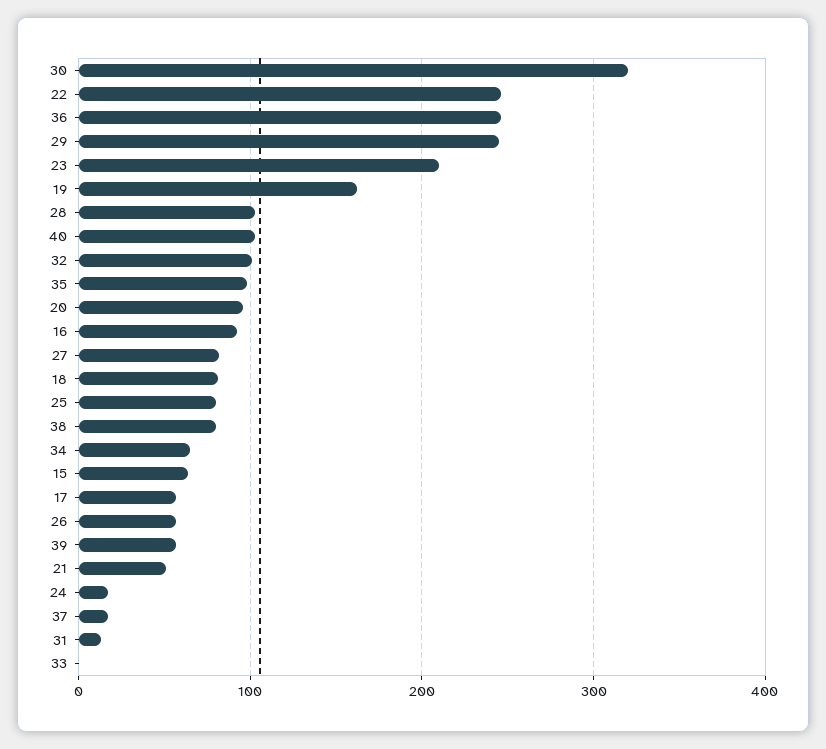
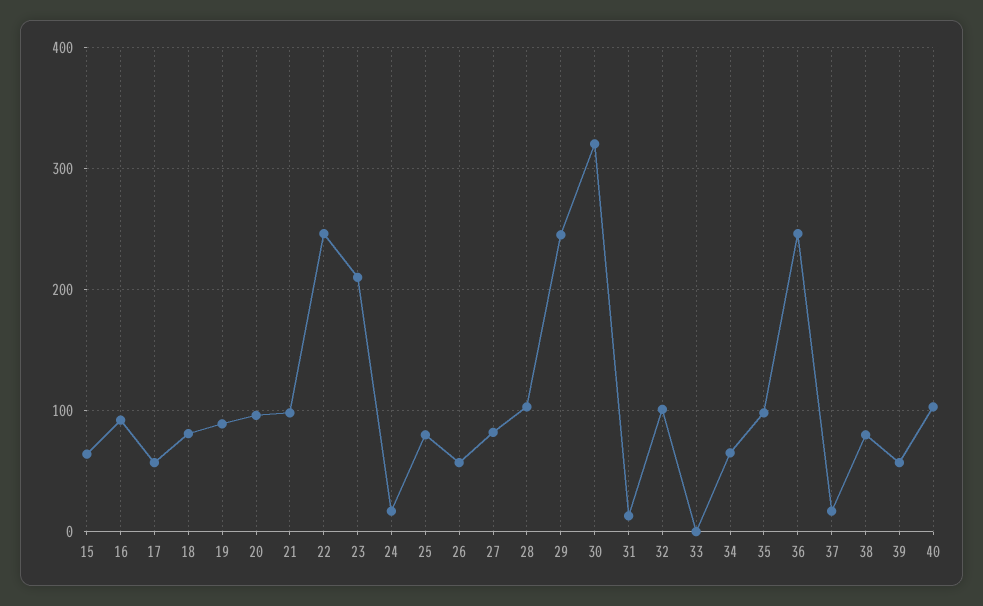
19: 160 -> 90
21: 50 -> 100

